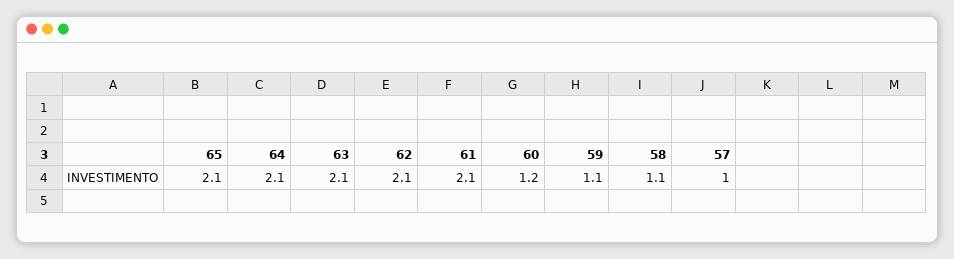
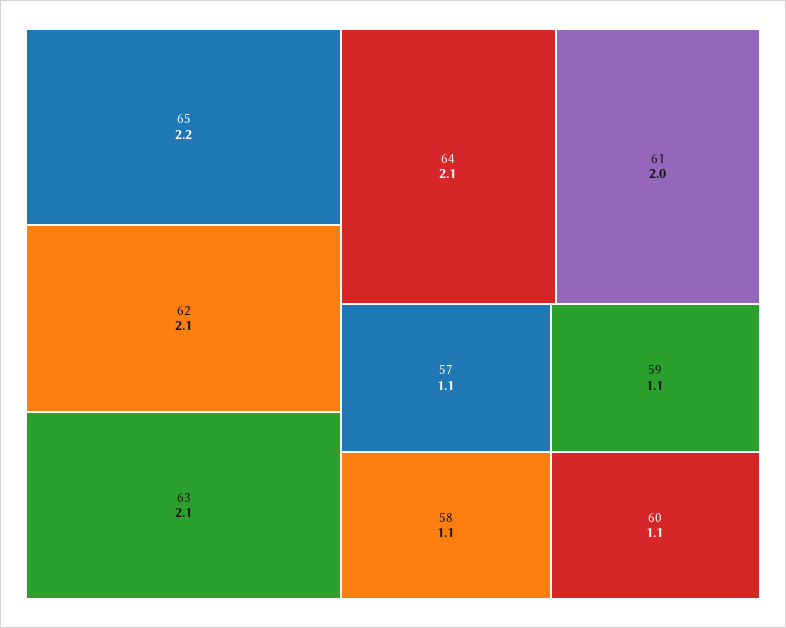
65: 2.1 -> 2.2
61: 2.1 -> 2
60: 1.2 -> 1.1
57: 1 -> 1.1

